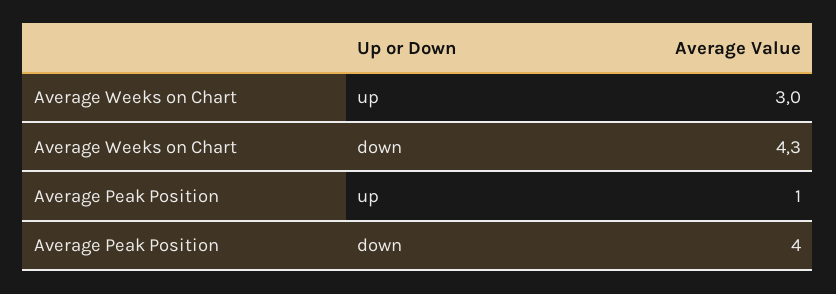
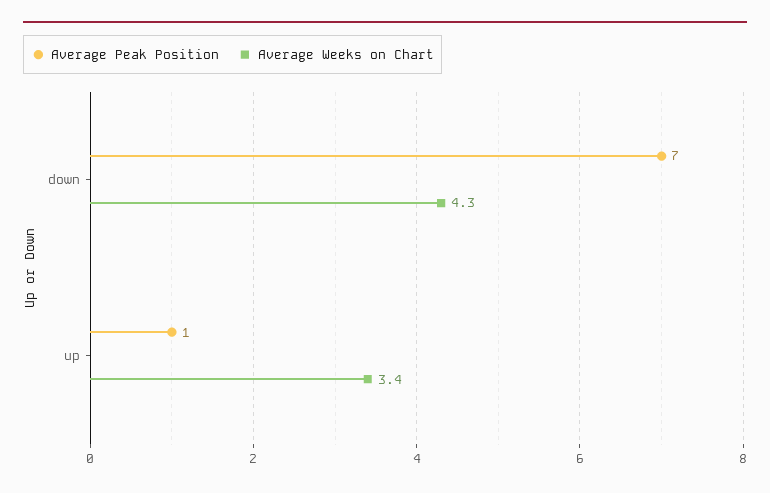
Average Weeks on Chart, up: 3 -> 3.4
Average Peak Position, down: 4 -> 7

